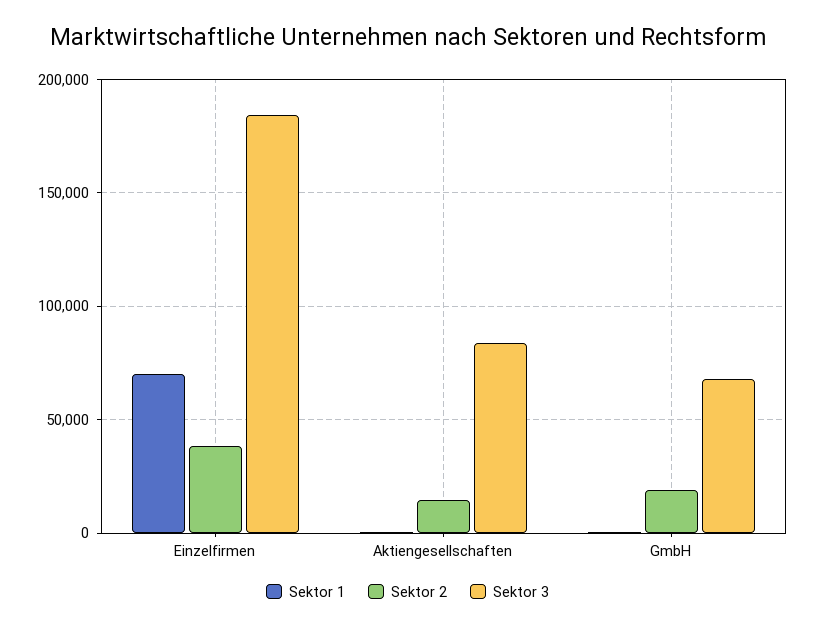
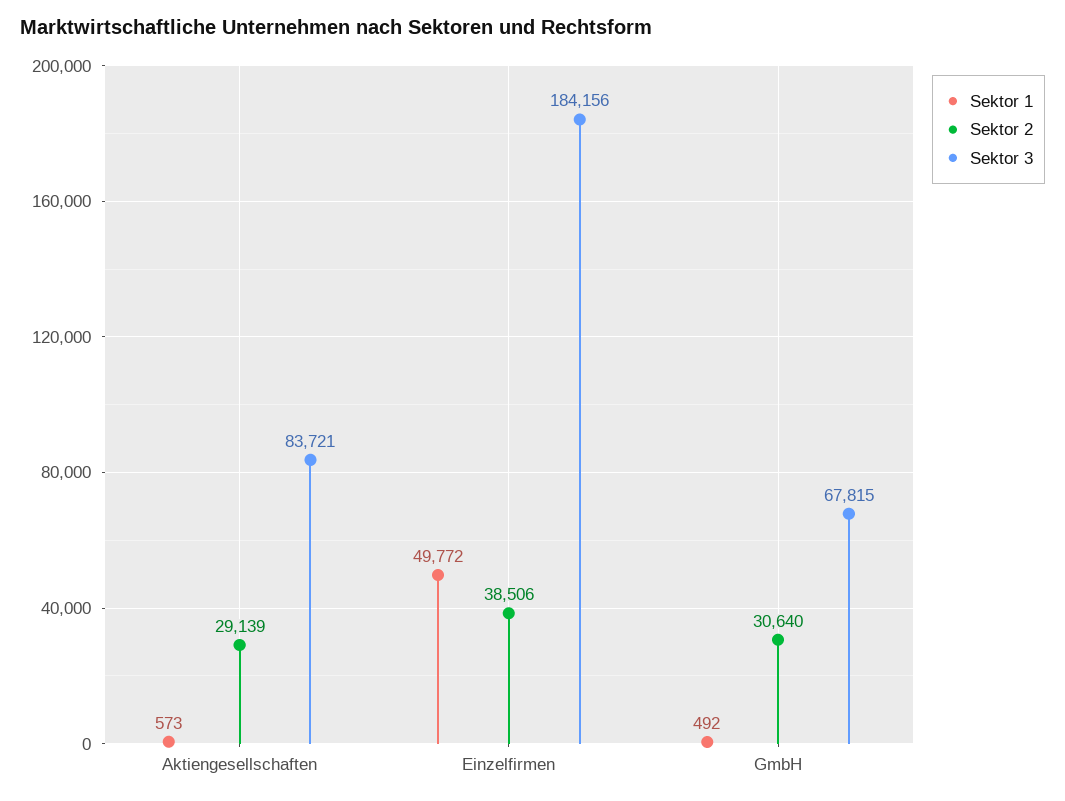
Sektor 1, Einzelfirmen: 70000 -> 49772
Sektor 2, Aktiengesellschaften: 15000 -> 29139
Sektor 2, GmbH: 20000 -> 30640

